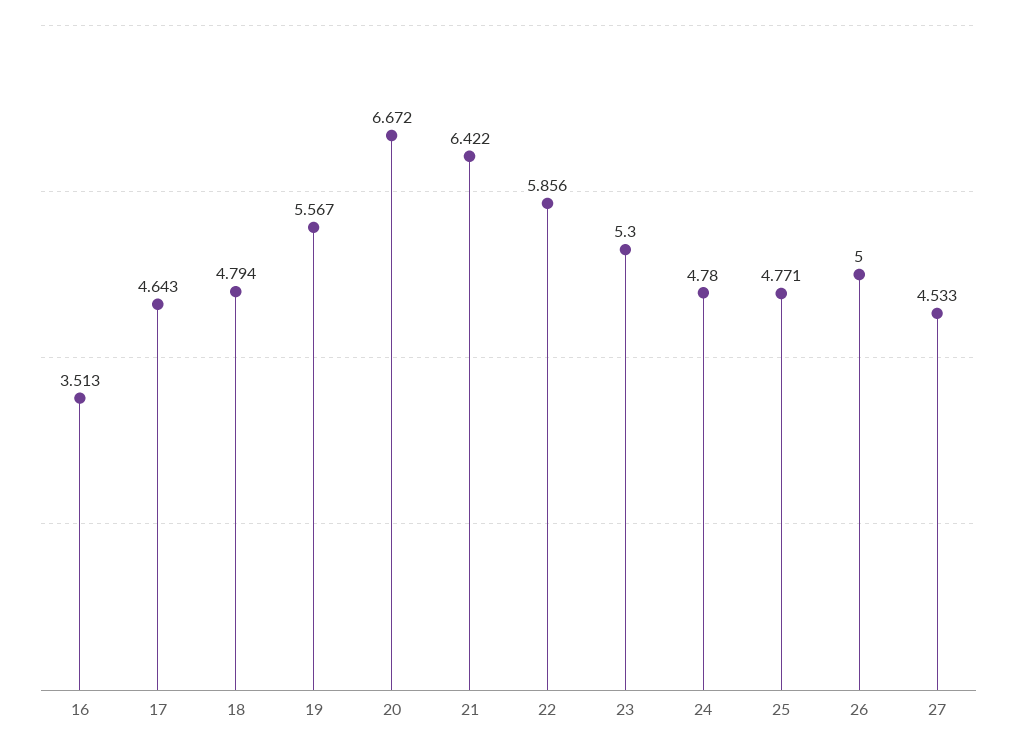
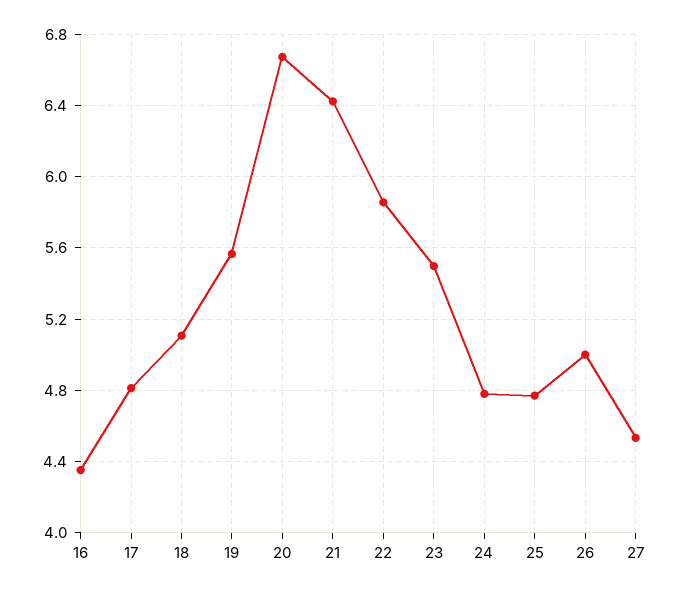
16: 3.513 -> 4.35
17: 4.643 -> 4.8
18: 4.794 -> 5.1
23: 5.3 -> 5.5

